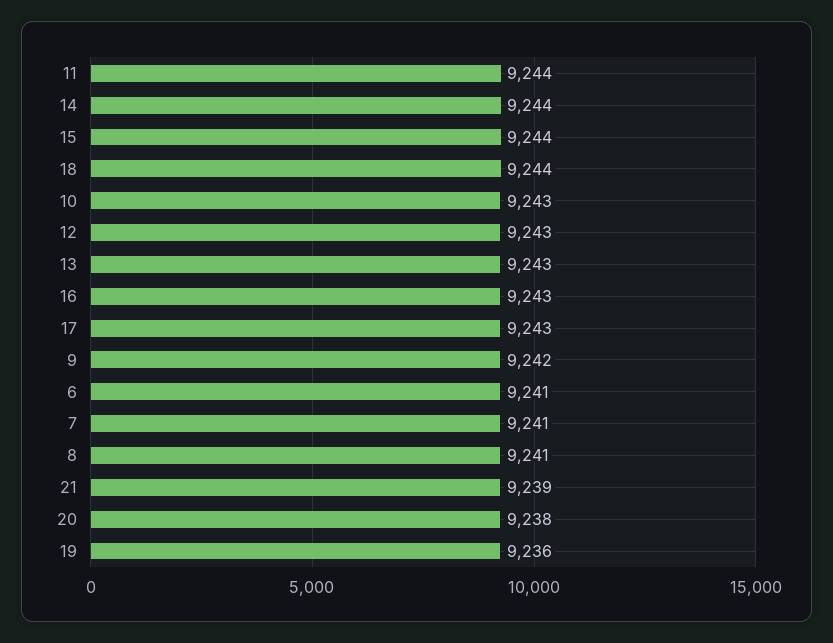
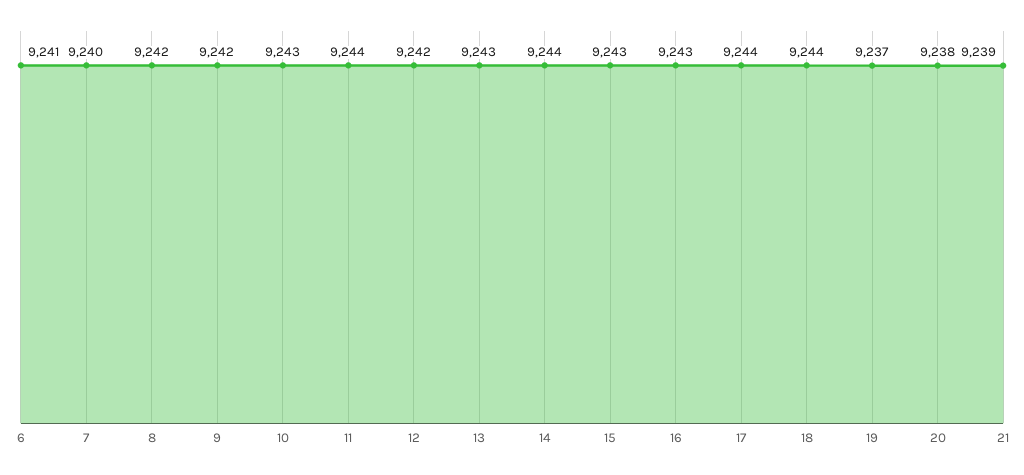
15: 9244 -> 9243
12: 9243 -> 9242
17: 9243 -> 9244
7: 9241 -> 9240
8: 9241 -> 9242
19: 9236 -> 9237

